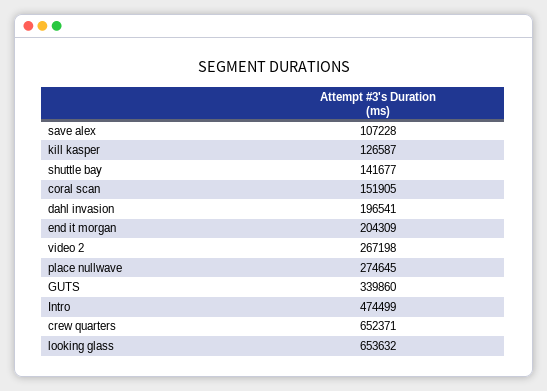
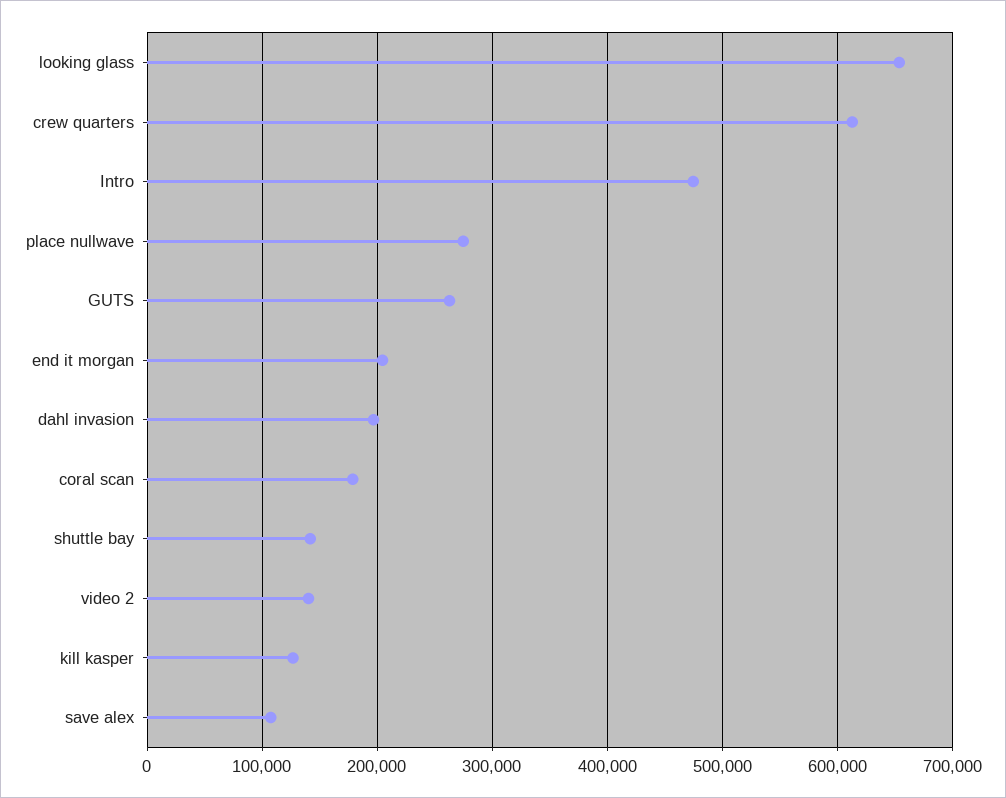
coral scan: 151905 -> 180000
video 2: 267198 -> 140000
GUTS: 339860 -> 260000
crew quarters: 652371 -> 610000

